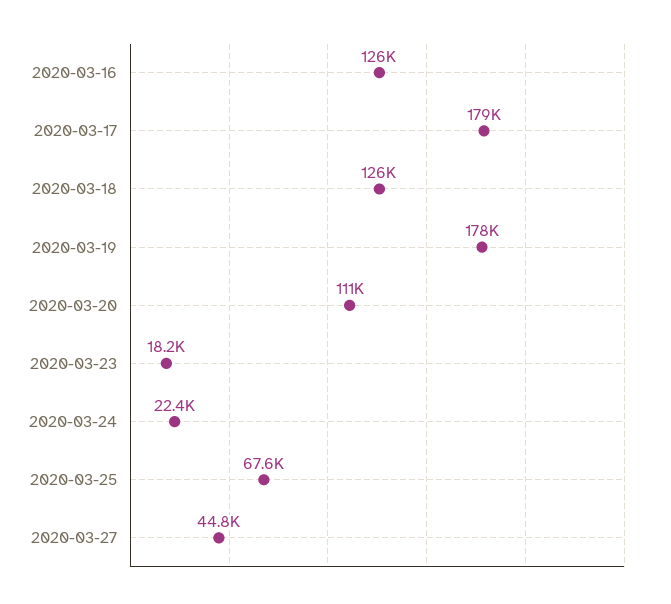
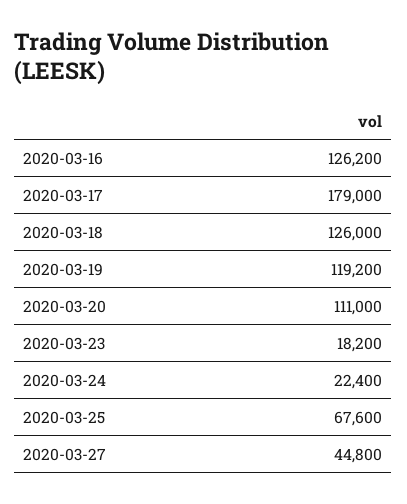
2020-03-19: 178000 -> 119200

